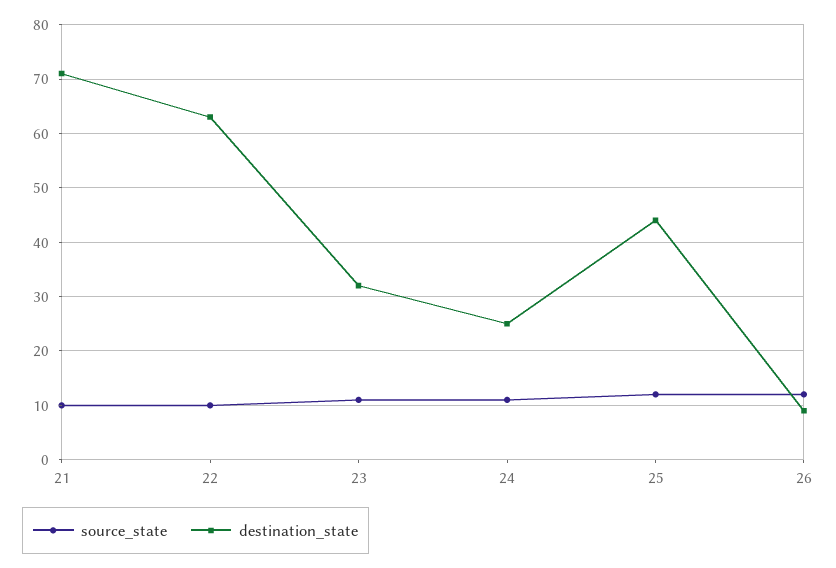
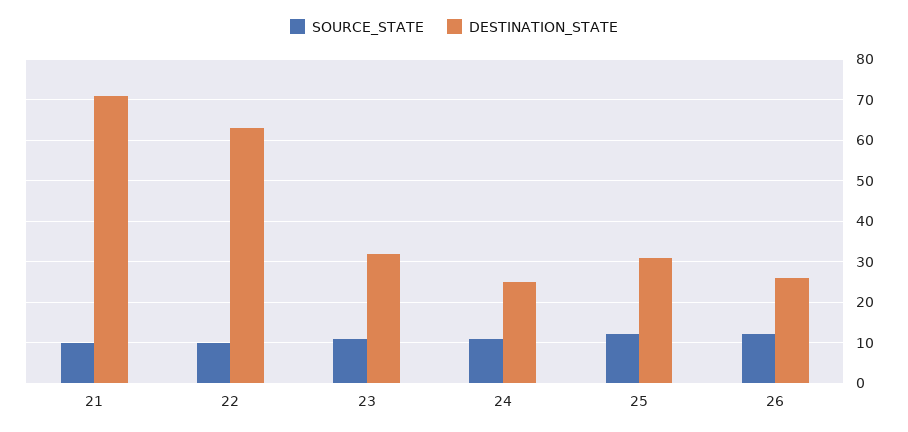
destination_state, 25: 45 -> 30
destination_state, 26: 10 -> 25

